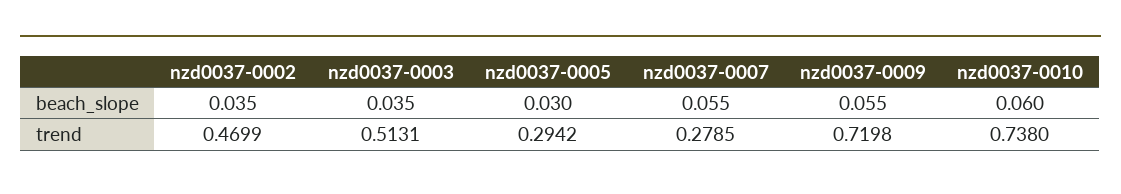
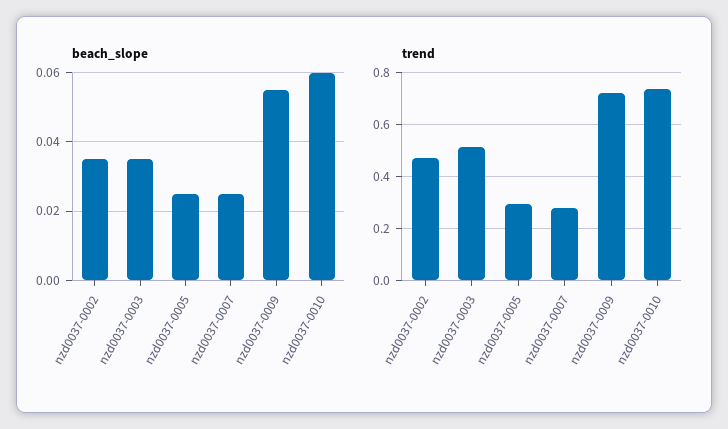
beach_slope, nzd0037-0005: 0.03 -> 0.025
beach_slope, nzd0037-0007: 0.055 -> 0.025

